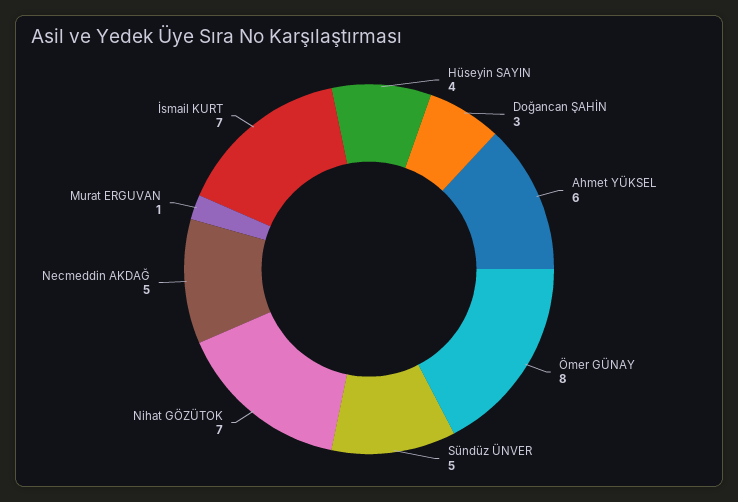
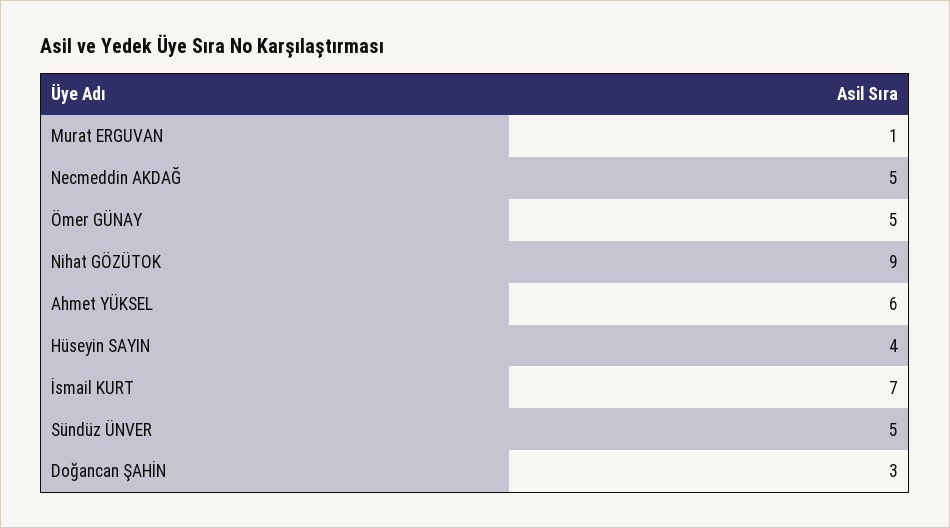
Ömer GÜNAY: 8 -> 5
Nihat GÖZÜTOK: 7 -> 9

